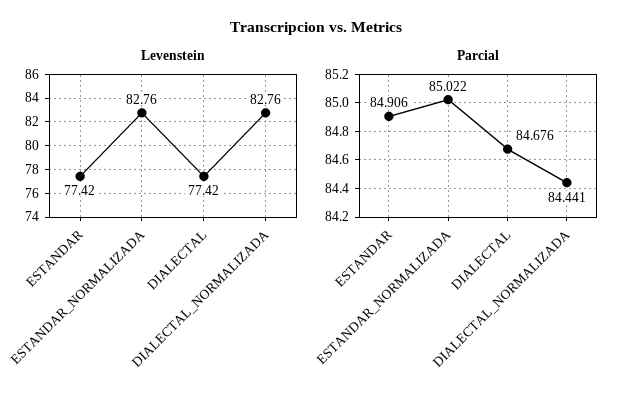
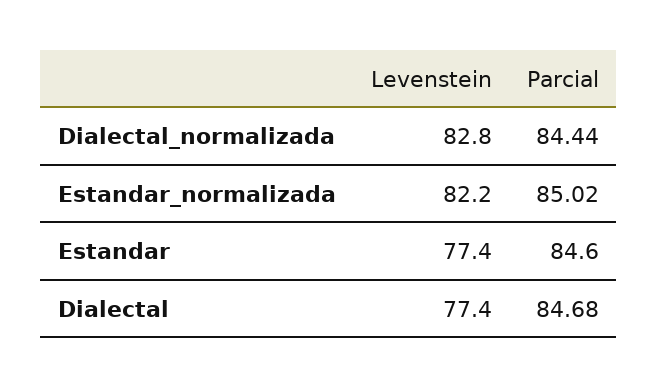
Levenstein, ESTANDAR_NORMALIZADA: 82.76 -> 82.2
Parcial, ESTANDAR: 84.906 -> 84.6

